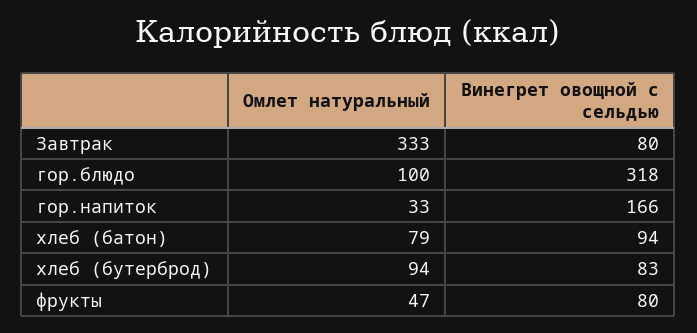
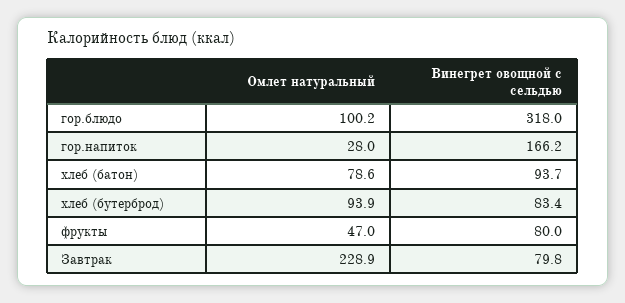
Омлет натуральный, Завтрак: 333 -> 228.9
Омлет натуральный, гор.напиток: 33 -> 28

